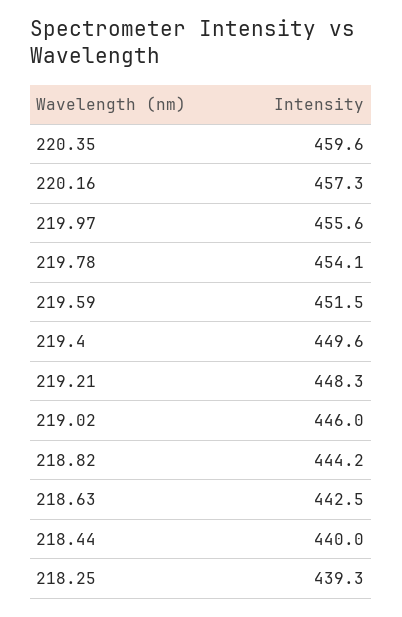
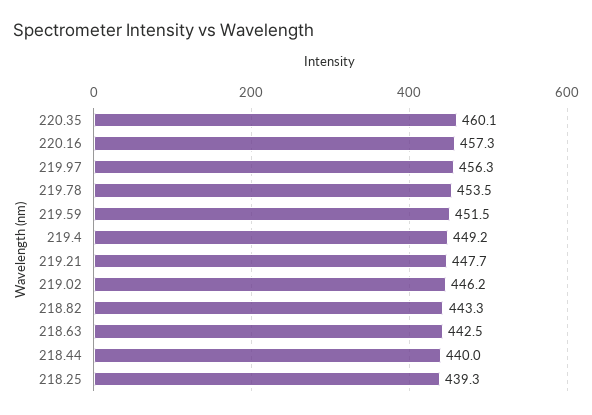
220.35: 459.6 -> 460.1
219.97: 455.6 -> 456.3
219.78: 454.1 -> 453.5
219.4: 449.6 -> 449.2
219.21: 448.3 -> 447.7
219.02: 446 -> 446.2
218.82: 444.2 -> 443.3

